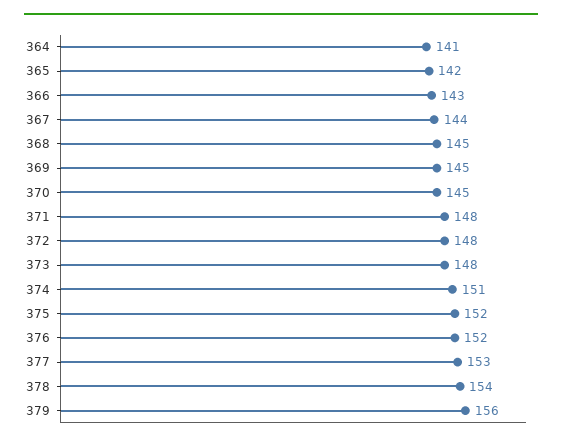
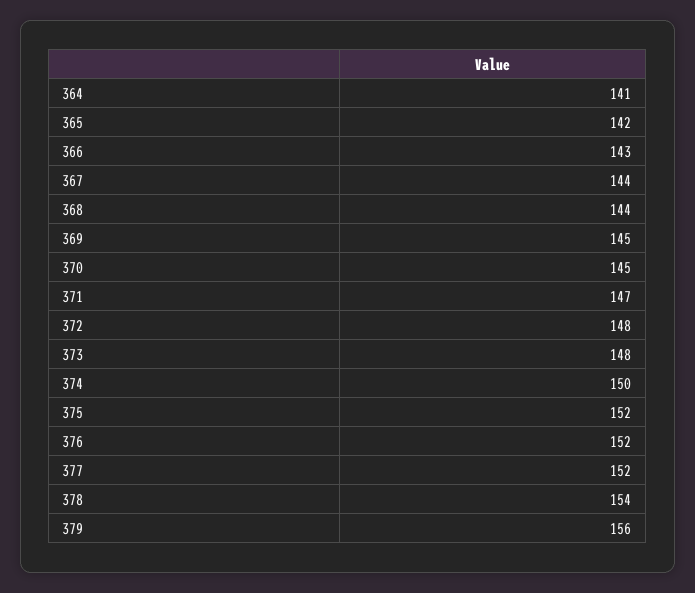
368: 145 -> 144
371: 148 -> 147
374: 151 -> 150
377: 153 -> 152

